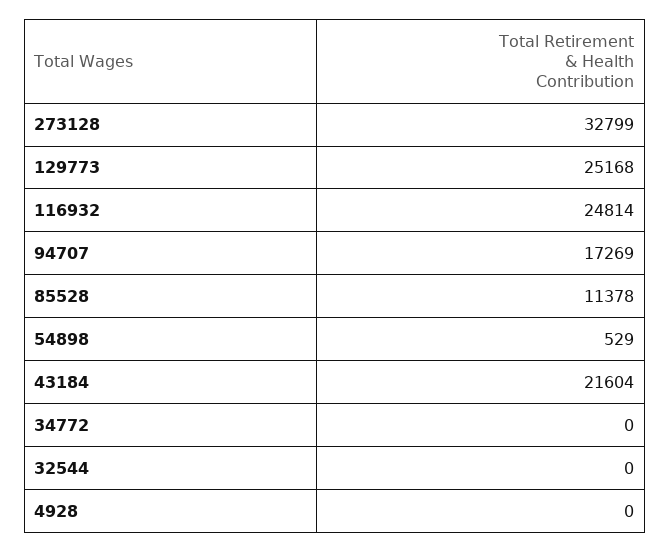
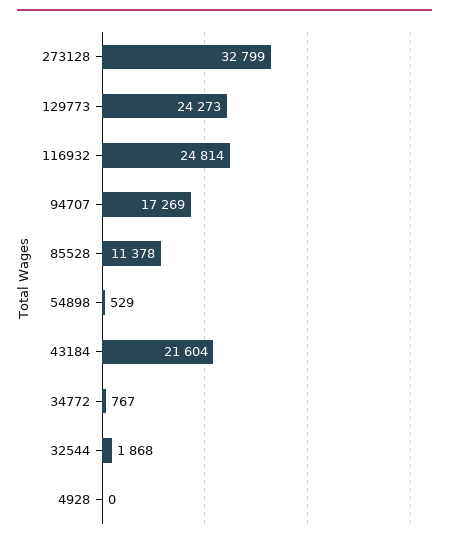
129773: 25168 -> 24273
34772: 0 -> 767
32544: 0 -> 1868

